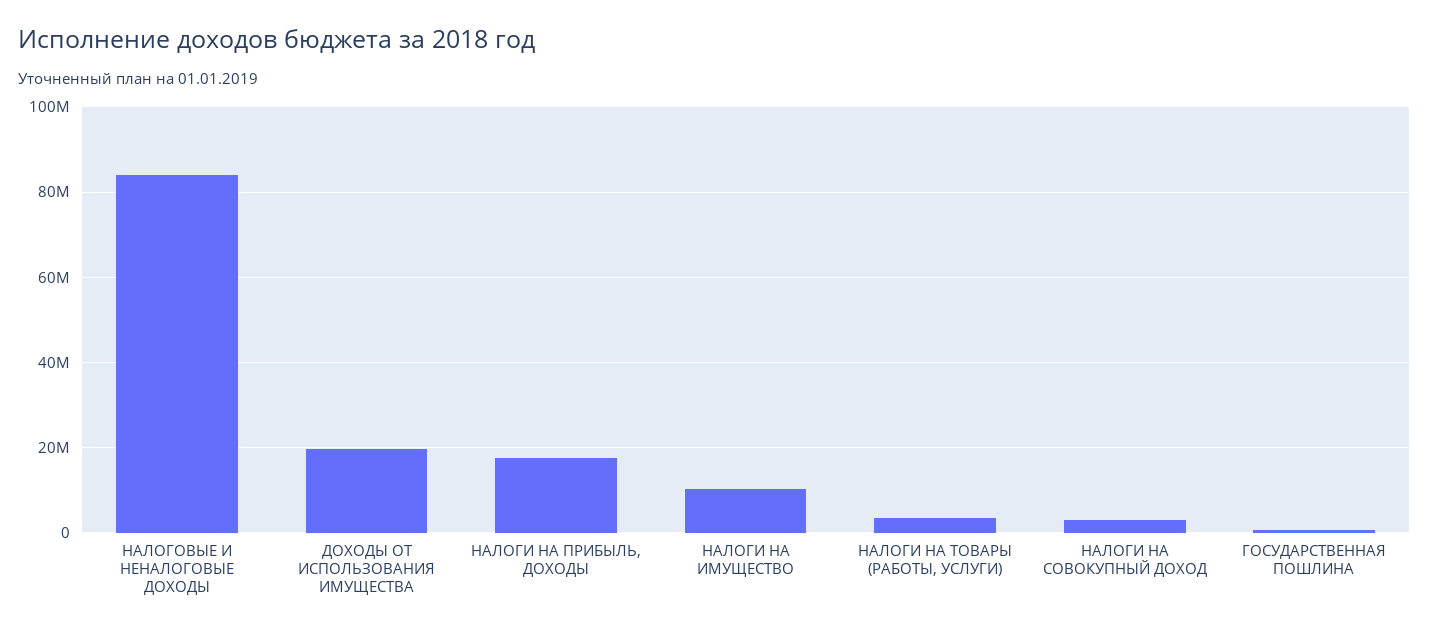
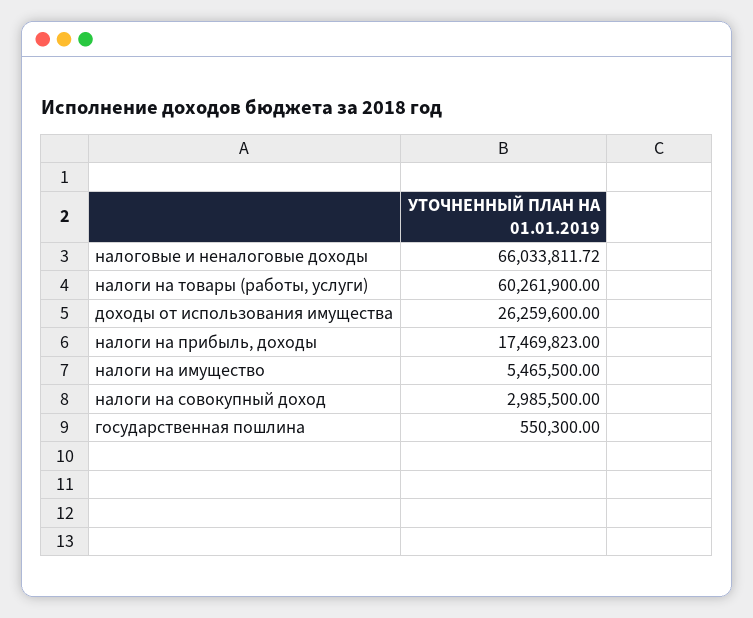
НАЛОГОВЫЕ И НЕНАЛОГОВЫЕ ДОХОДЫ: 84000000 -> 66033811.72
ДОХОДЫ ОТ ИСПОЛЬЗОВАНИЯ ИМУЩЕСТВА: 20000000 -> 26259600
НАЛОГИ НА ИМУЩЕСТВО: 10000000 -> 5465500
НАЛОГИ НА ТОВАРЫ (РАБОТЫ, УСЛУГИ): 4000000 -> 60261900

